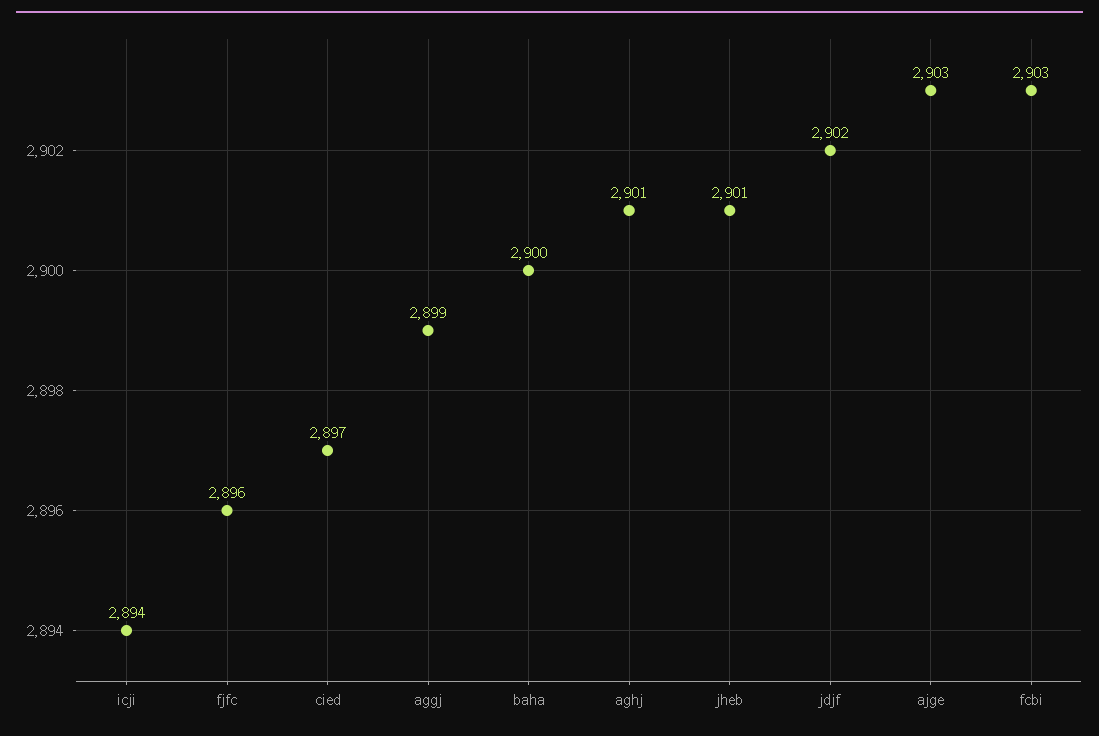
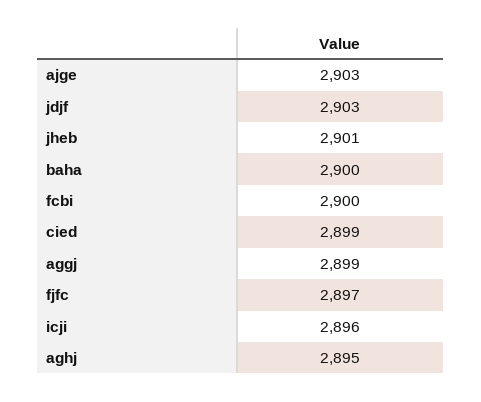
icji: 2894 -> 2896
fjfc: 2896 -> 2897
cied: 2897 -> 2899
aghj: 2901 -> 2895
jdjf: 2902 -> 2903
fcbi: 2903 -> 2900

